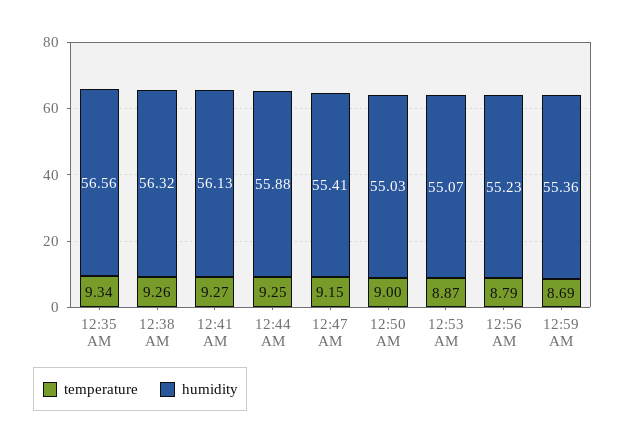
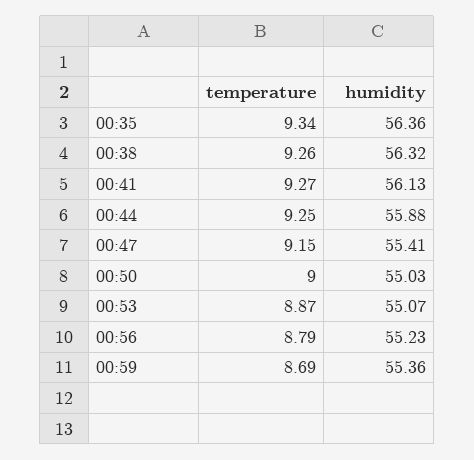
humidity, 12:35 AM: 56.56 -> 56.36

